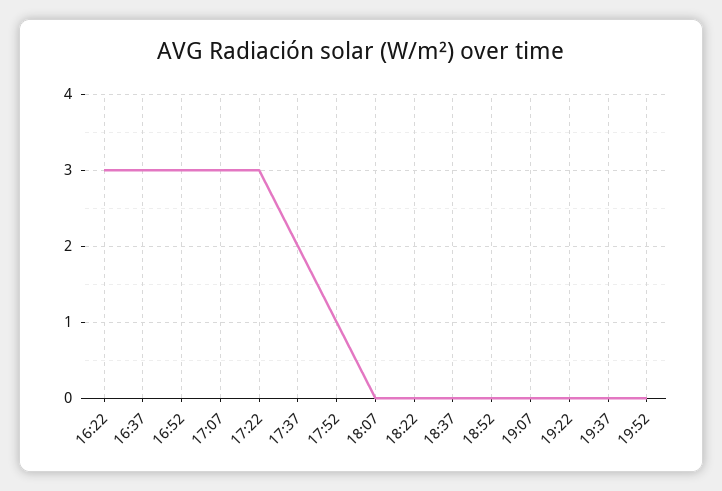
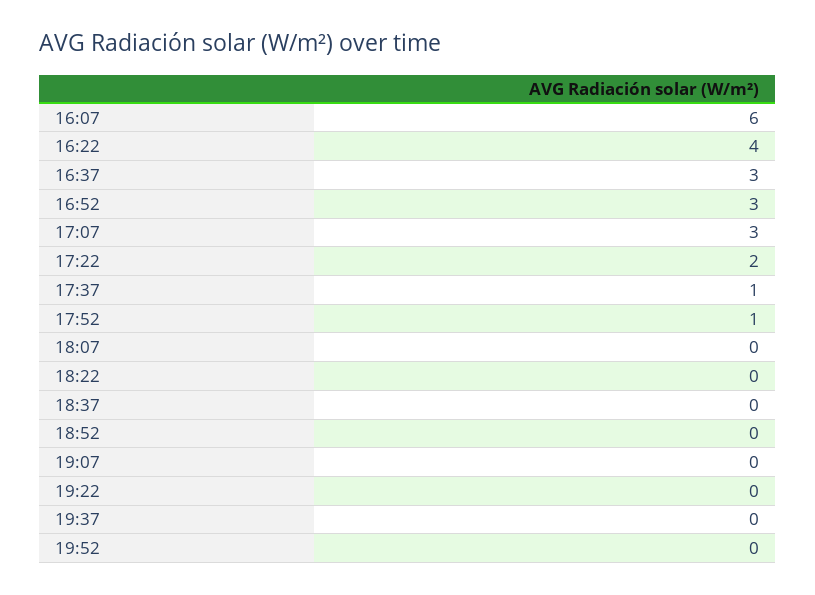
16:22: 3 -> 4
17:22: 3 -> 2
17:37: 2 -> 1
16:07: none -> 6

